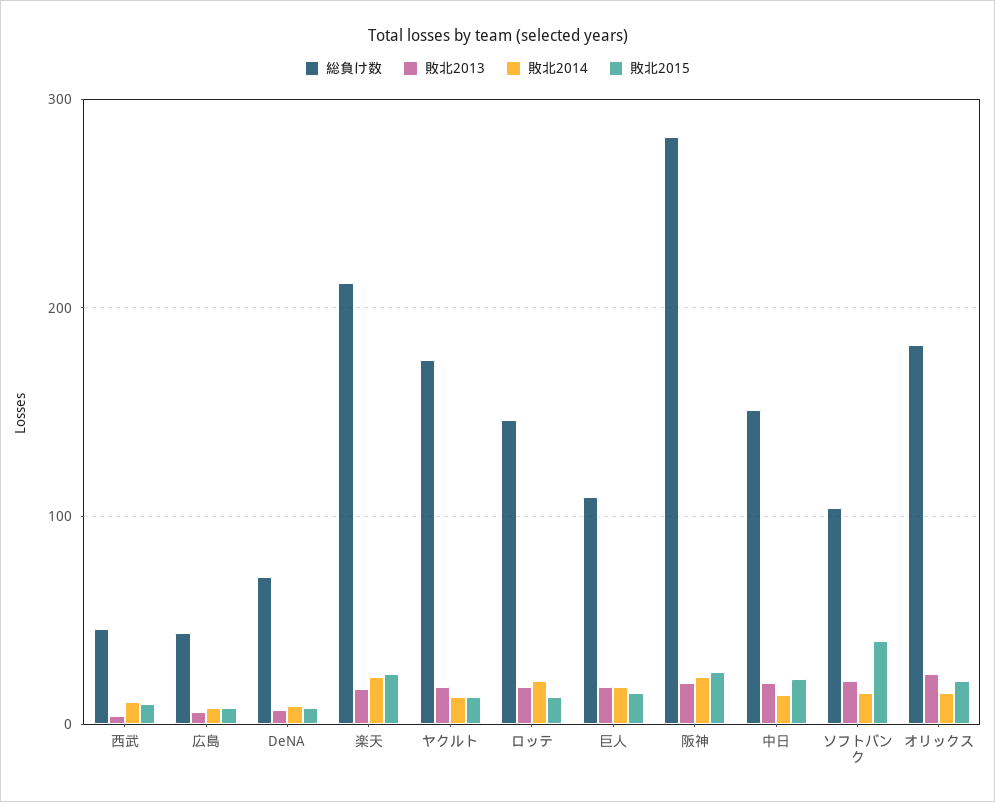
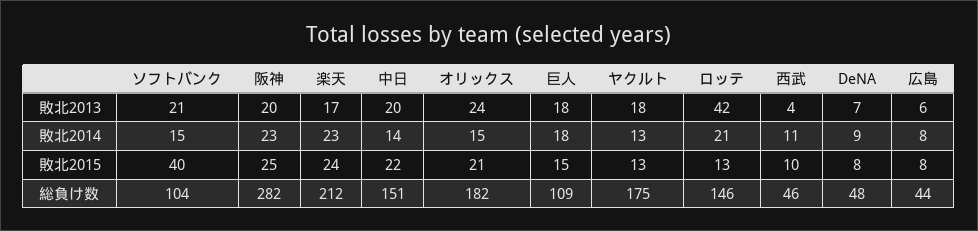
総負け数, DeNA: 70 -> 48
敗北2013, ロッテ: 20 -> 42

